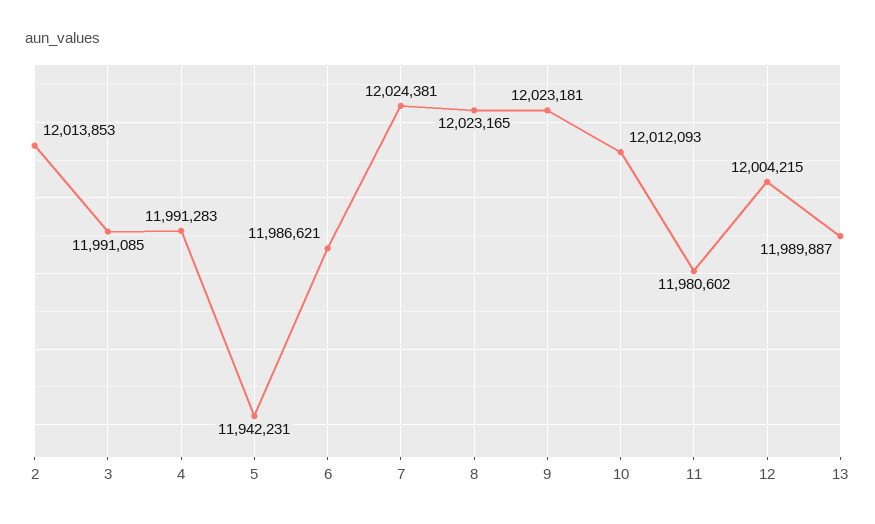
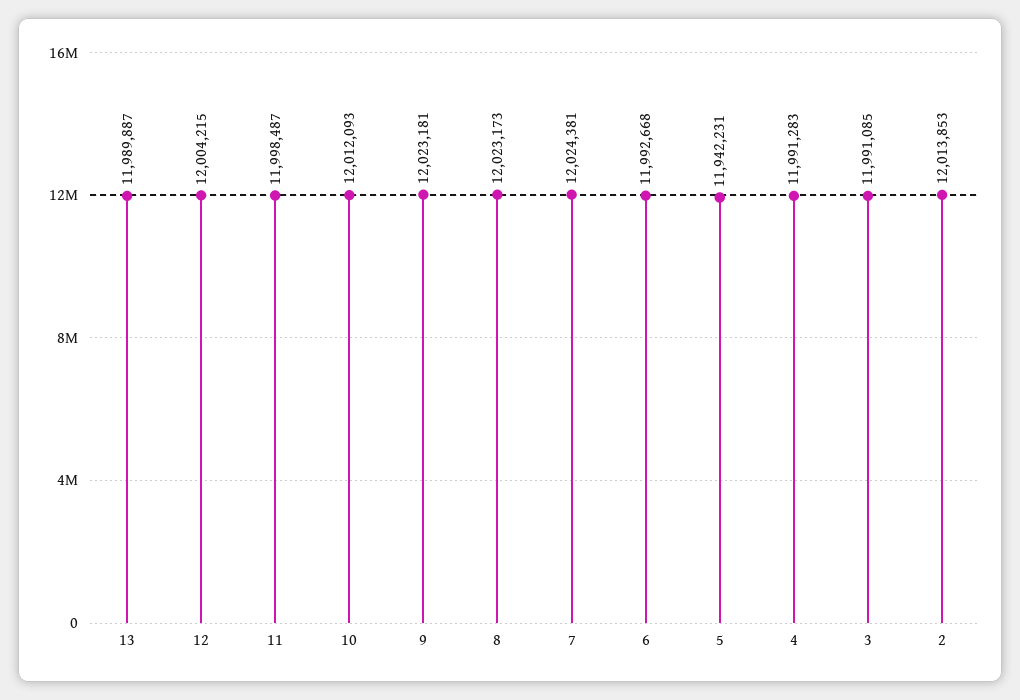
6: 11986621 -> 11992668
8: 12023165 -> 12023173
11: 11980602 -> 11998487

